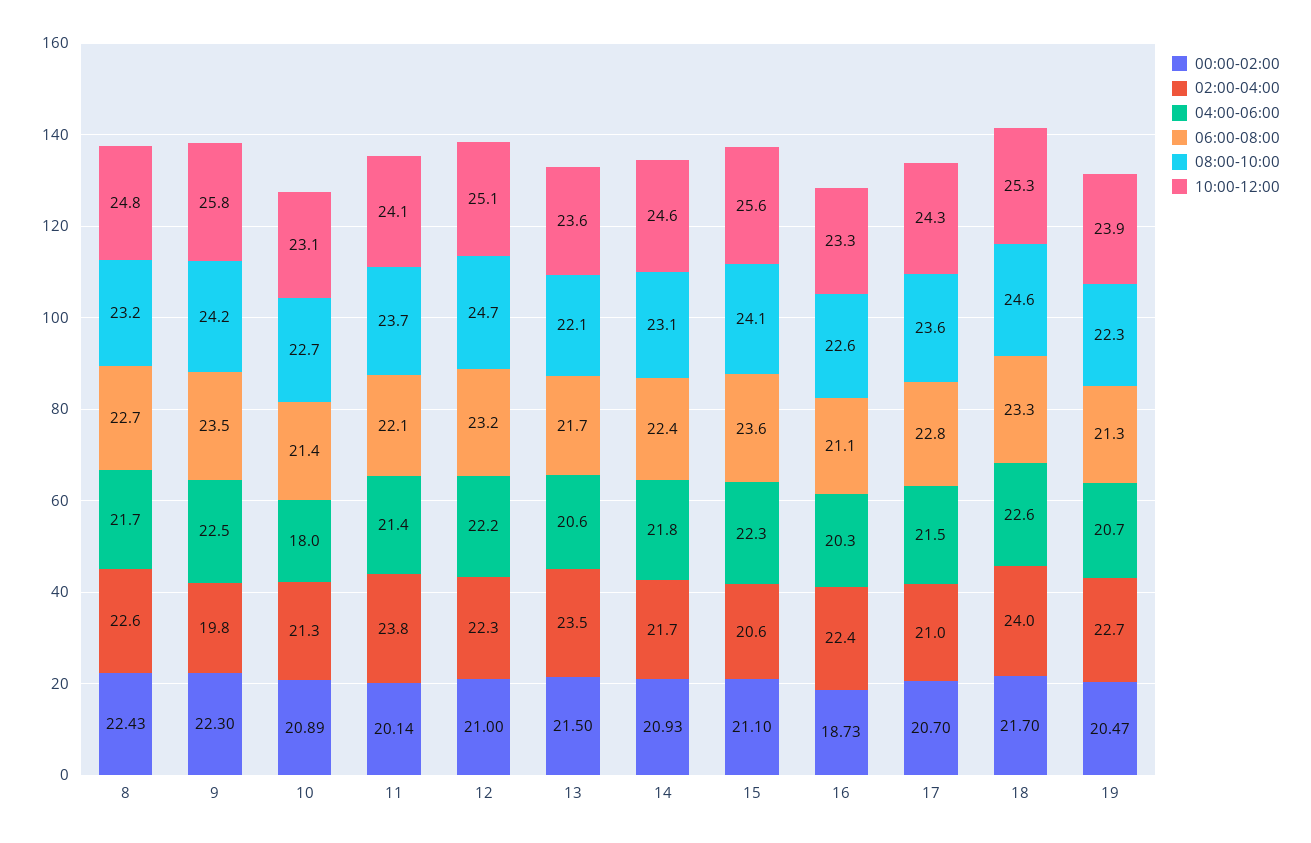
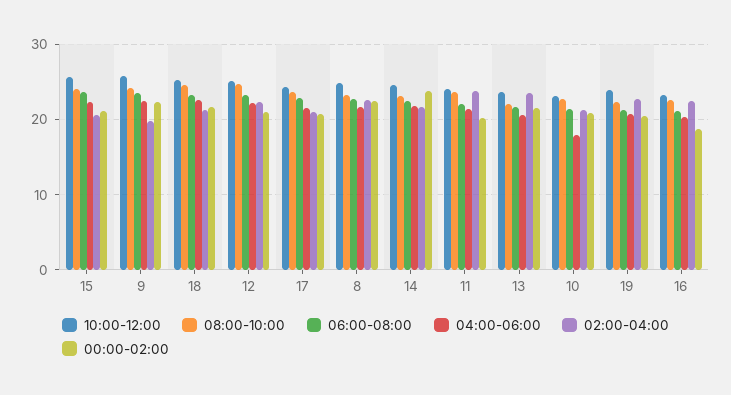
00:00-02:00, 14: 20.93 -> 24
02:00-04:00, 18: 24 -> 21

